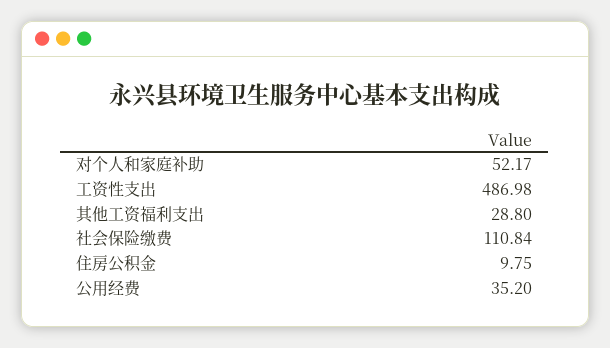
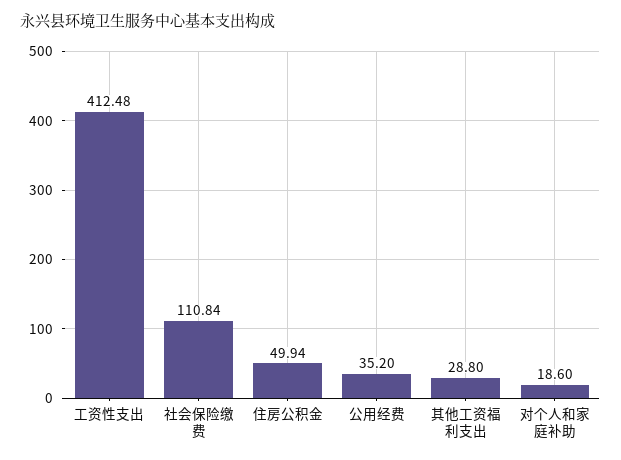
对个人和家庭补助: 52.17 -> 18.6
工资性支出: 486.98 -> 412.48
住房公积金: 9.75 -> 49.94

